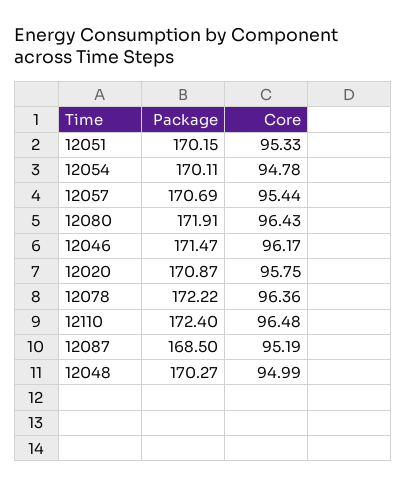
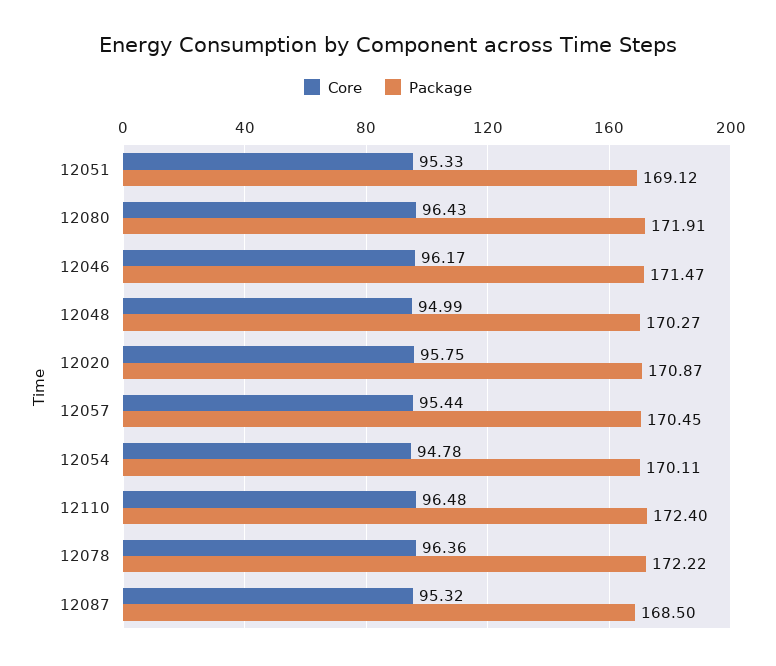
Package, 12051: 170.15 -> 169.12
Package, 12057: 170.69 -> 170.45
Core, 12087: 95.19 -> 95.32

